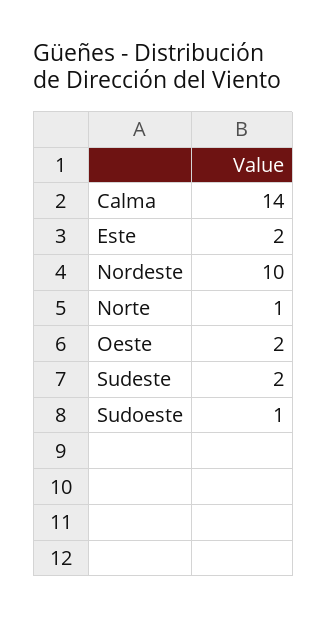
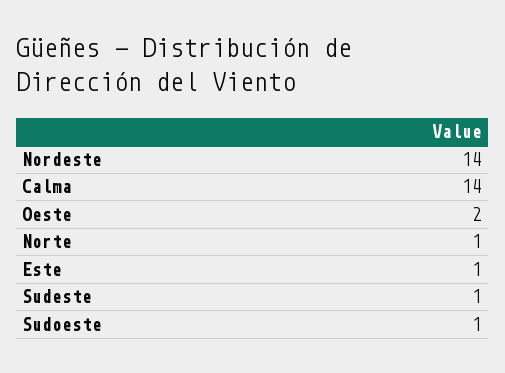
Este: 2 -> 1
Nordeste: 10 -> 14
Sudeste: 2 -> 1

